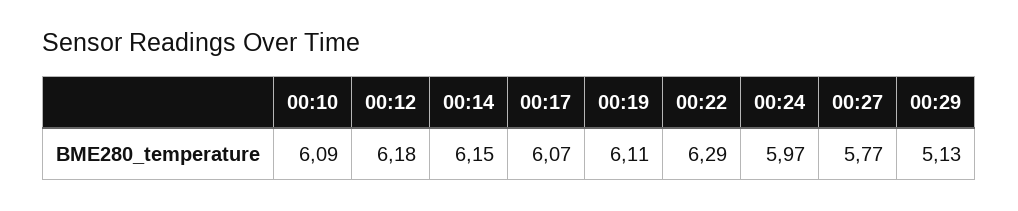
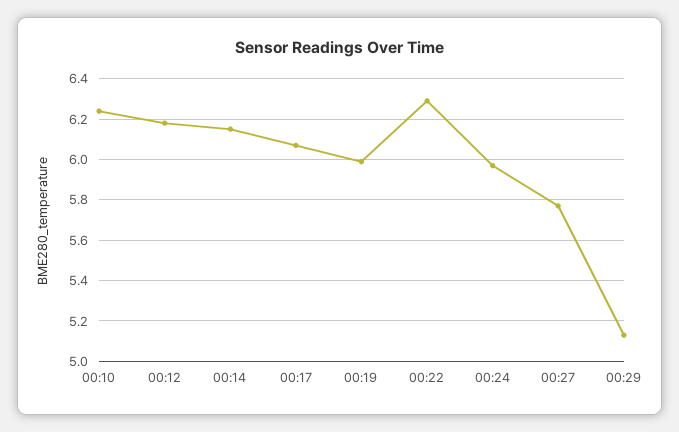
00:10: 6.09 -> 6.25
00:19: 6.11 -> 6

